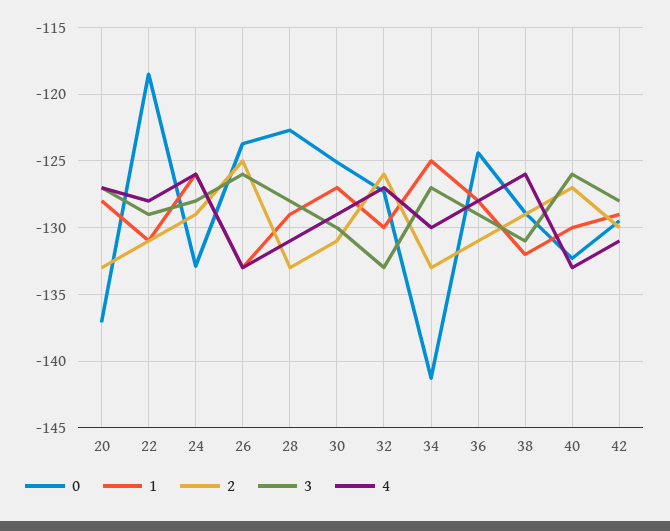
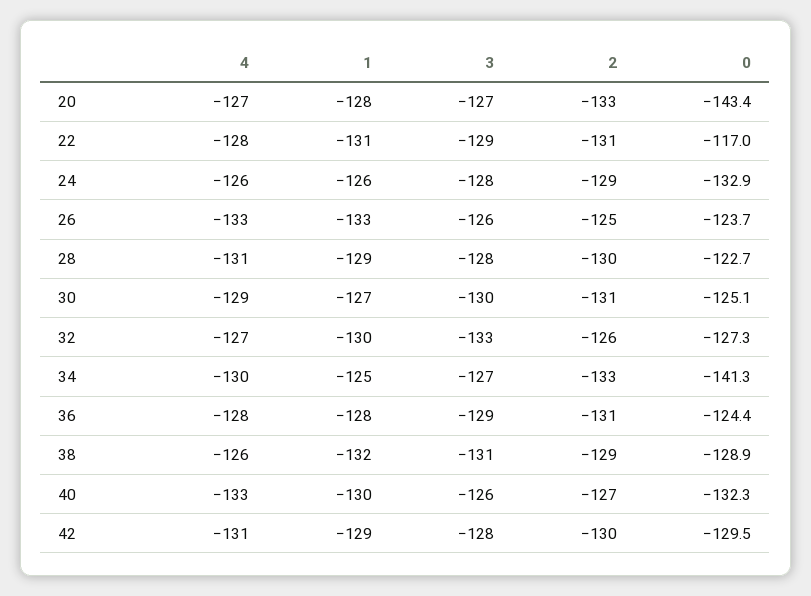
0, 20: -137 -> -143.4
0, 22: -118.5 -> -117
2, 28: -133 -> -130

